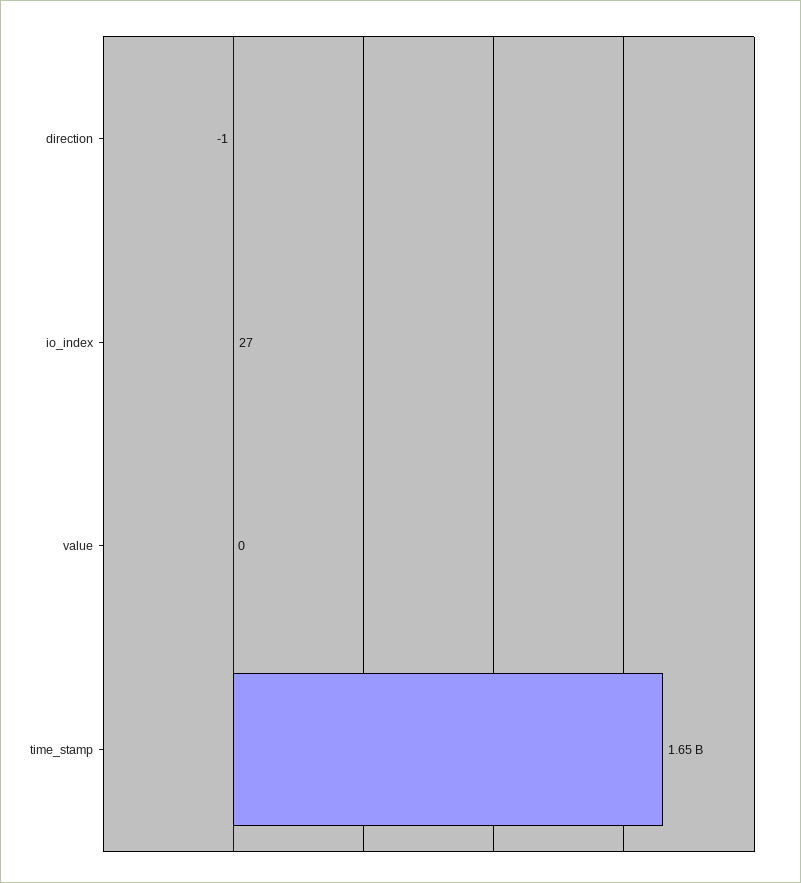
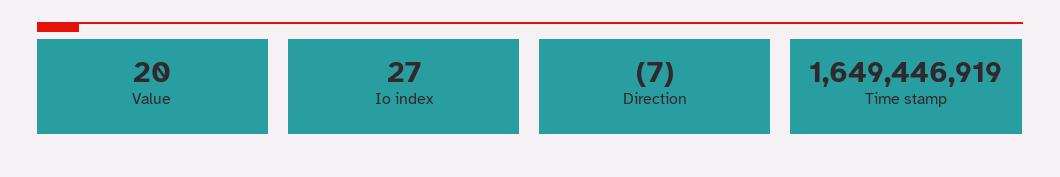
direction: -1 -> -7
value: 0 -> 20

